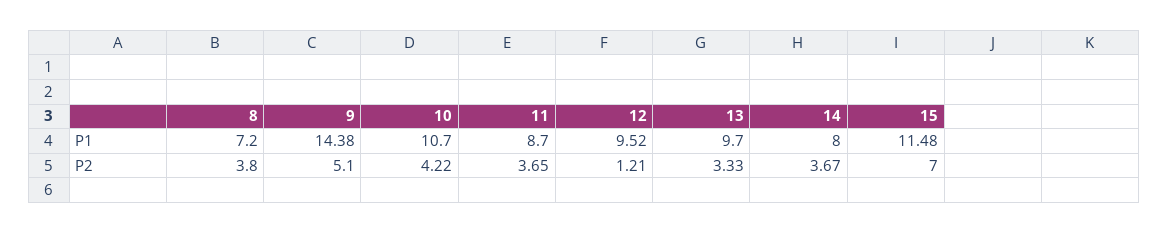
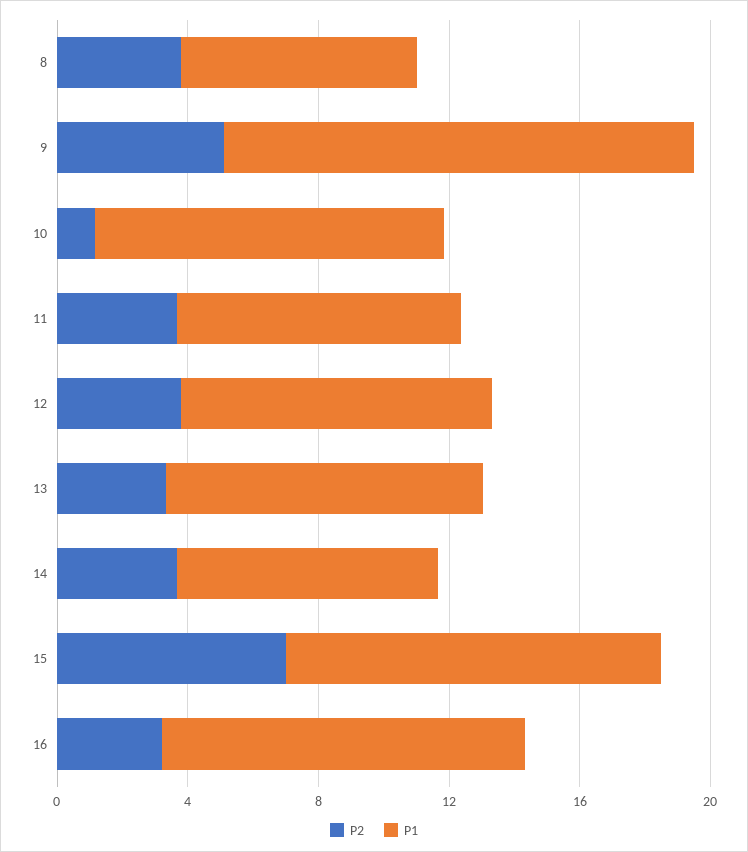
P2, 10: 4.22 -> 1
P2, 12: 1.21 -> 4
P2, 16: none -> 3
P1, 16: none -> 11

